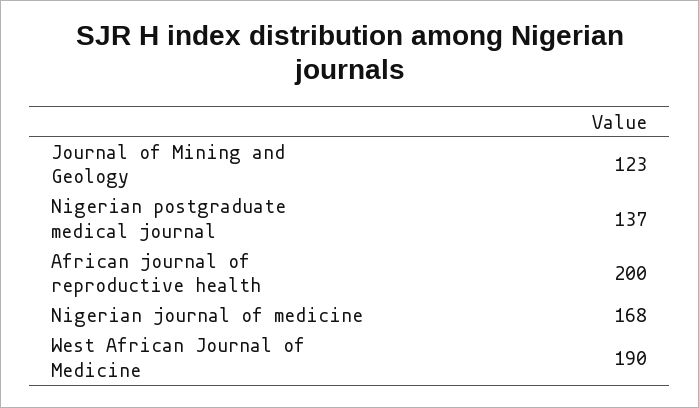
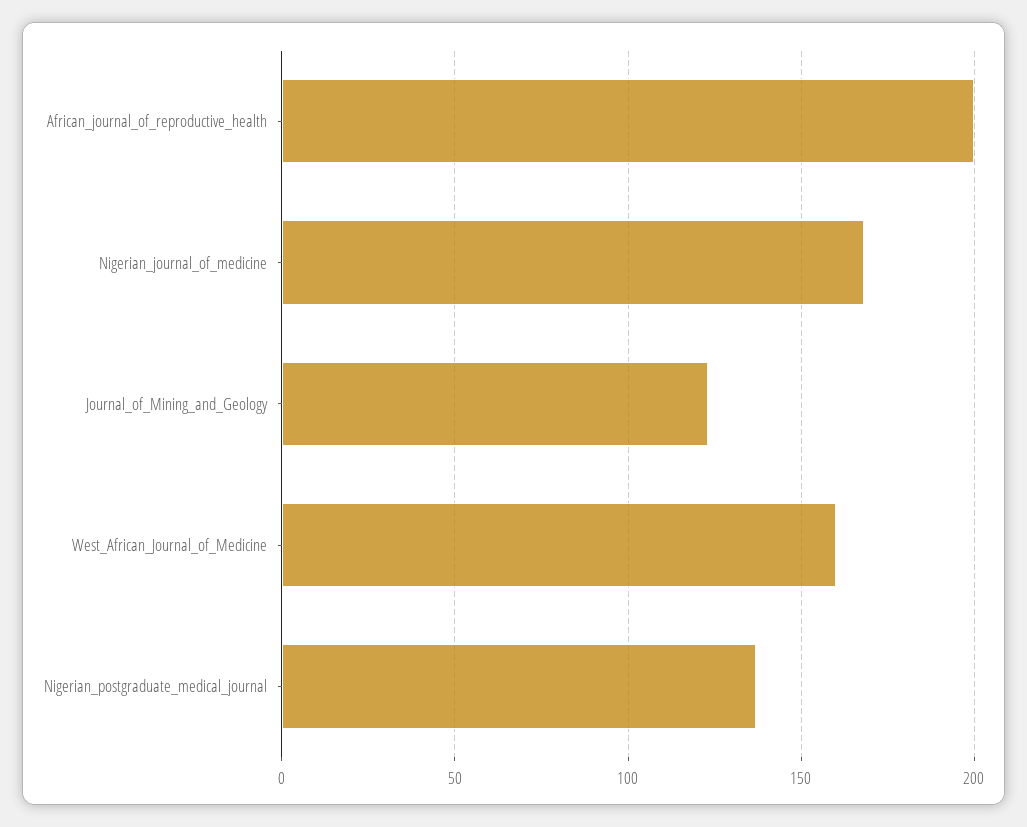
West African Journal of Medicine: 190 -> 160

